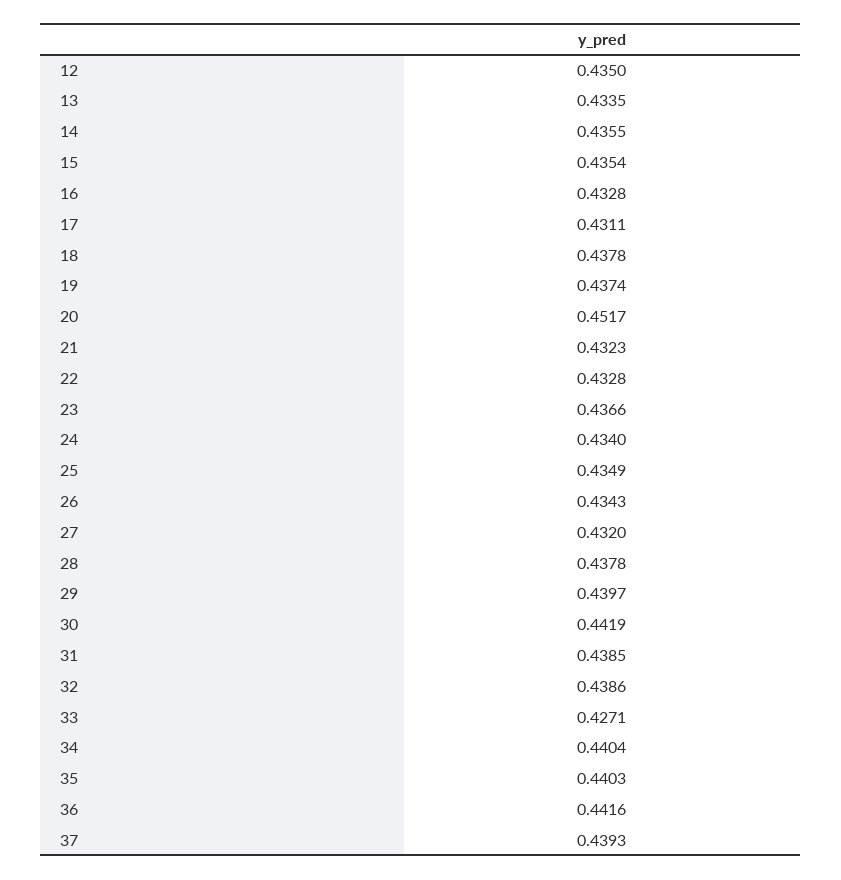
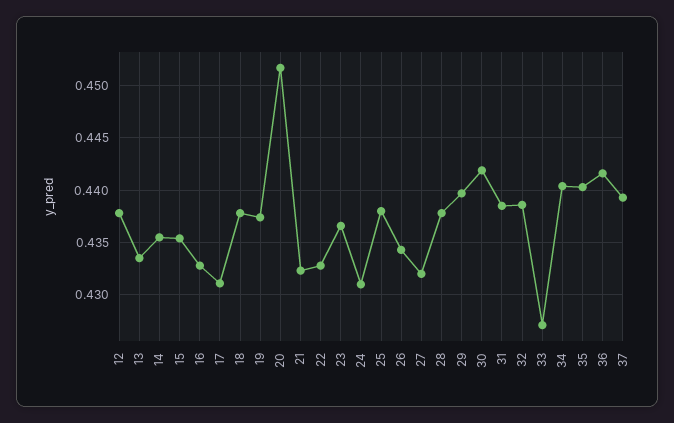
12: 0.435 -> 0.438
24: 0.434 -> 0.431
25: 0.4349 -> 0.438

